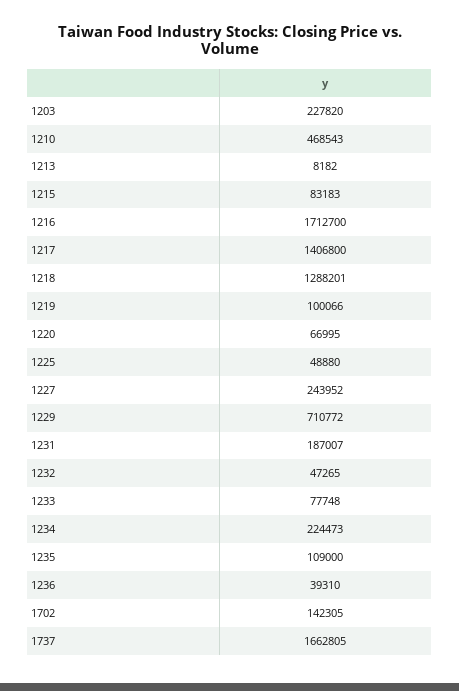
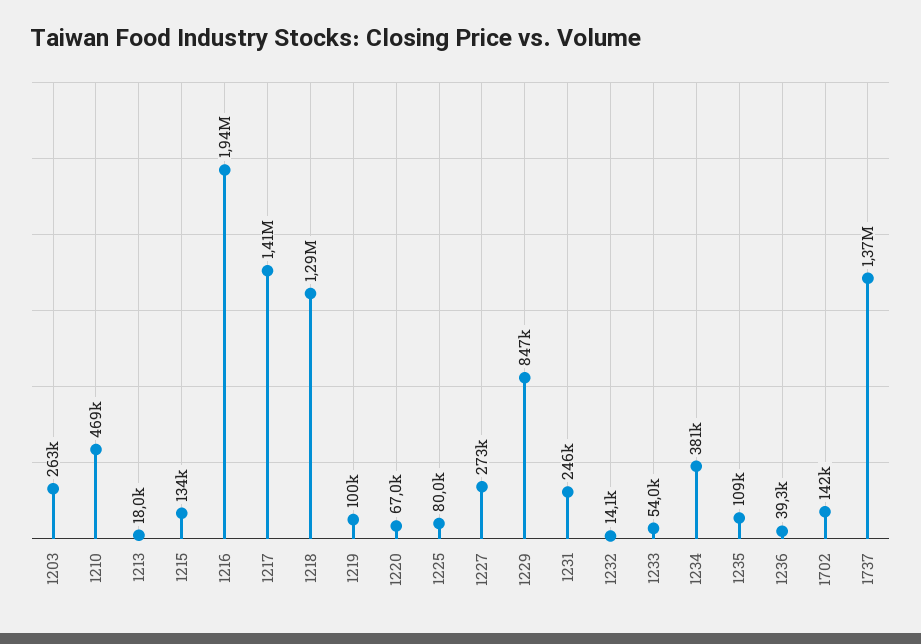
1203: 227820 -> 263000
1213: 8182 -> 18000
1215: 83183 -> 134000
1216: 1712700 -> 1940000
1225: 48880 -> 80000
1227: 243952 -> 273000
1229: 710772 -> 847000
1231: 187007 -> 246000
1232: 47265 -> 14100
1233: 77748 -> 54000
1234: 224473 -> 381000
1737: 1662805 -> 1370000

